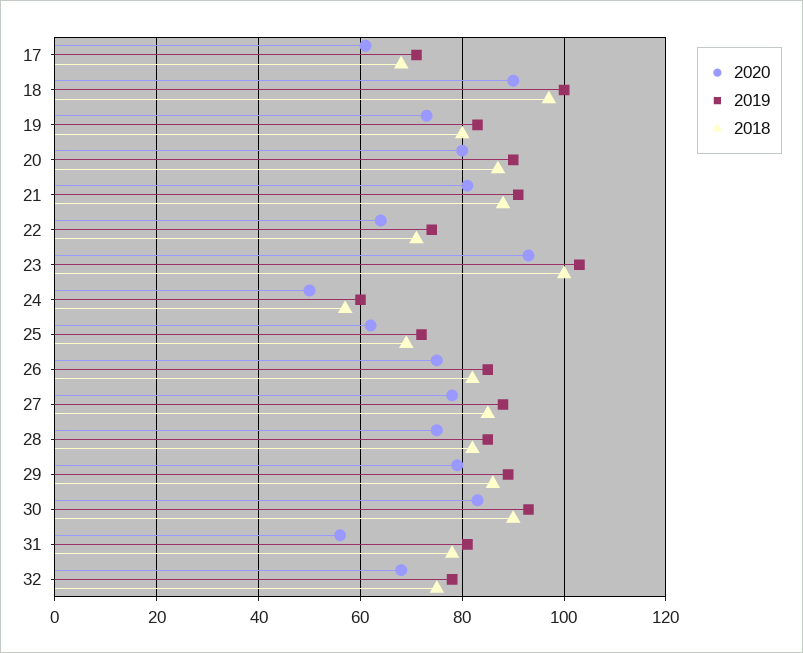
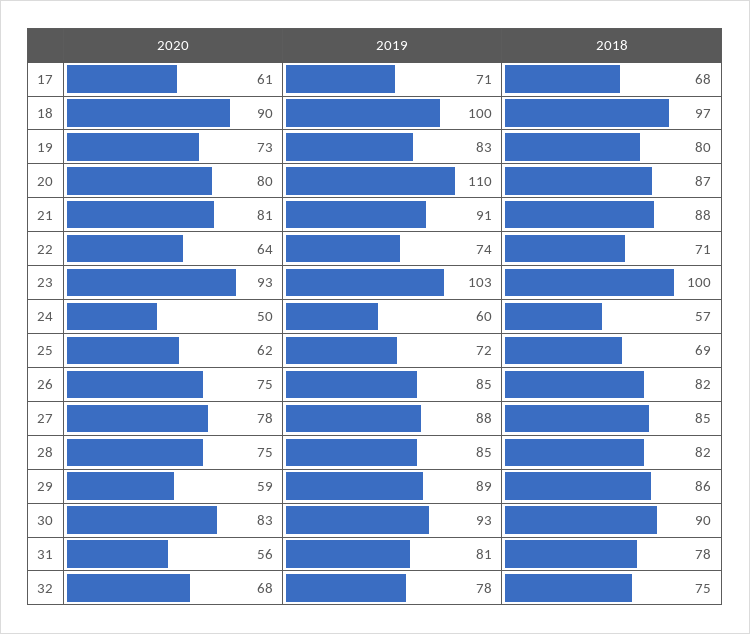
2019, 20: 90 -> 110
2020, 29: 80 -> 59

